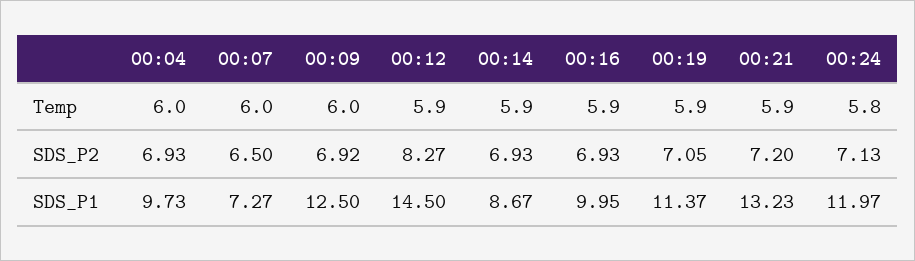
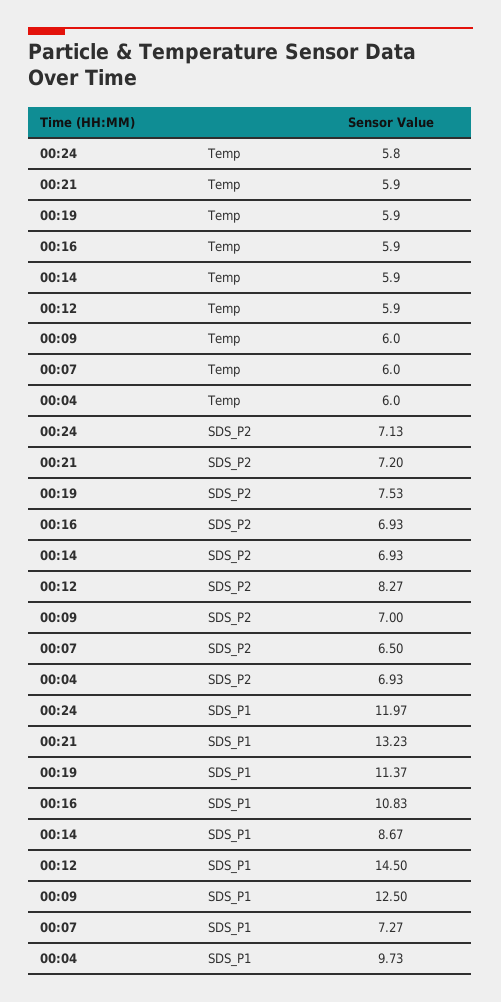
00:09, SDS_P2: 6.92 -> 7
00:19, SDS_P2: 7.05 -> 7.53
00:16, SDS_P1: 9.95 -> 10.83

